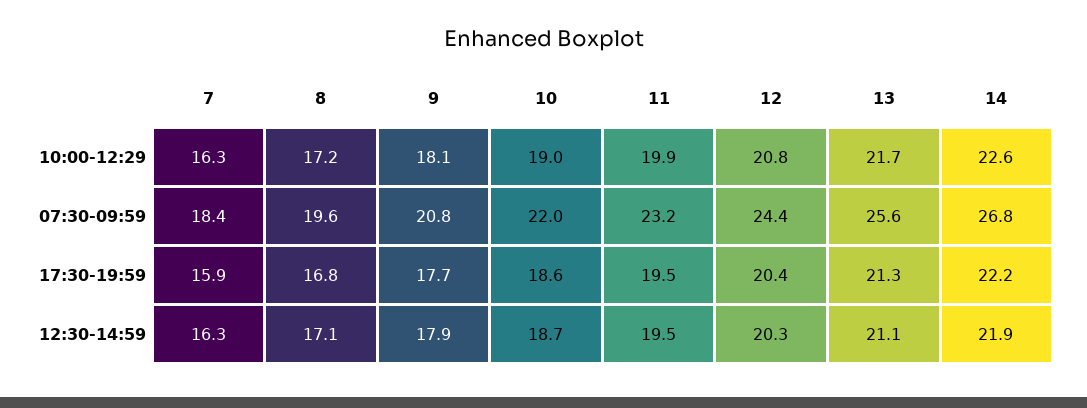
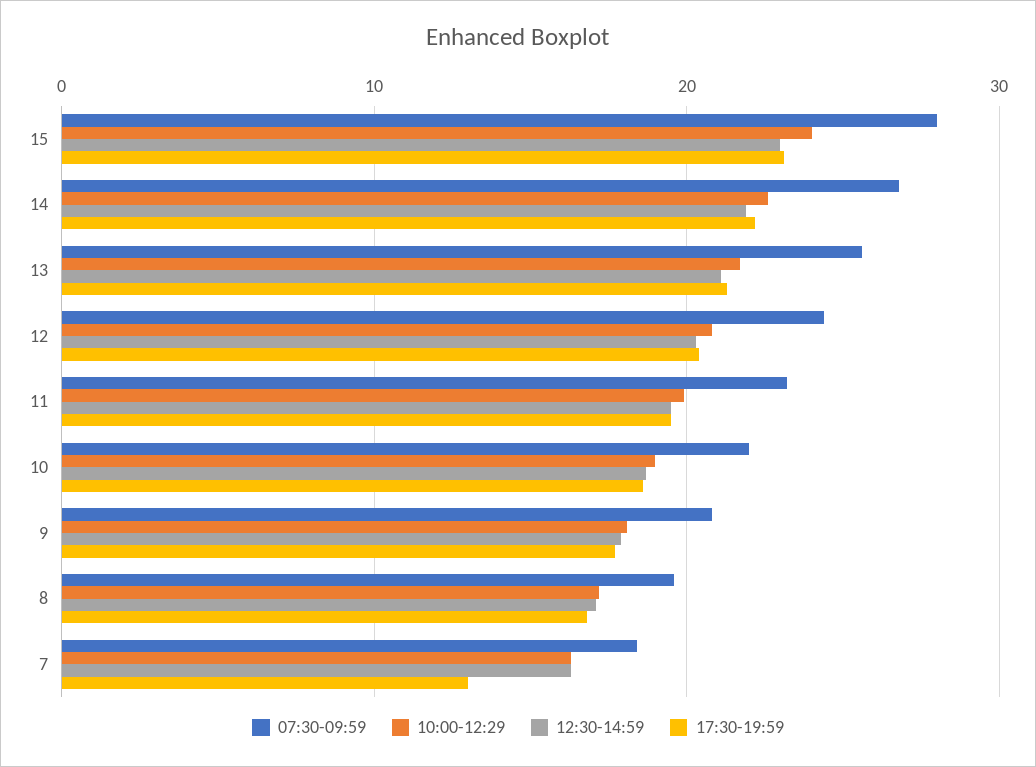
17:30-19:59, 7: 15.9 -> 13
07:30-09:59, 15: none -> 28
10:00-12:29, 15: none -> 24
12:30-14:59, 15: none -> 23
17:30-19:59, 15: none -> 23

